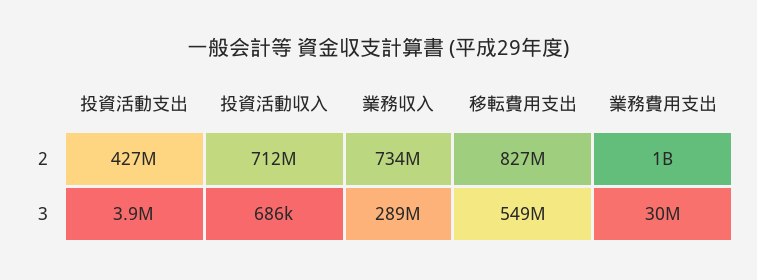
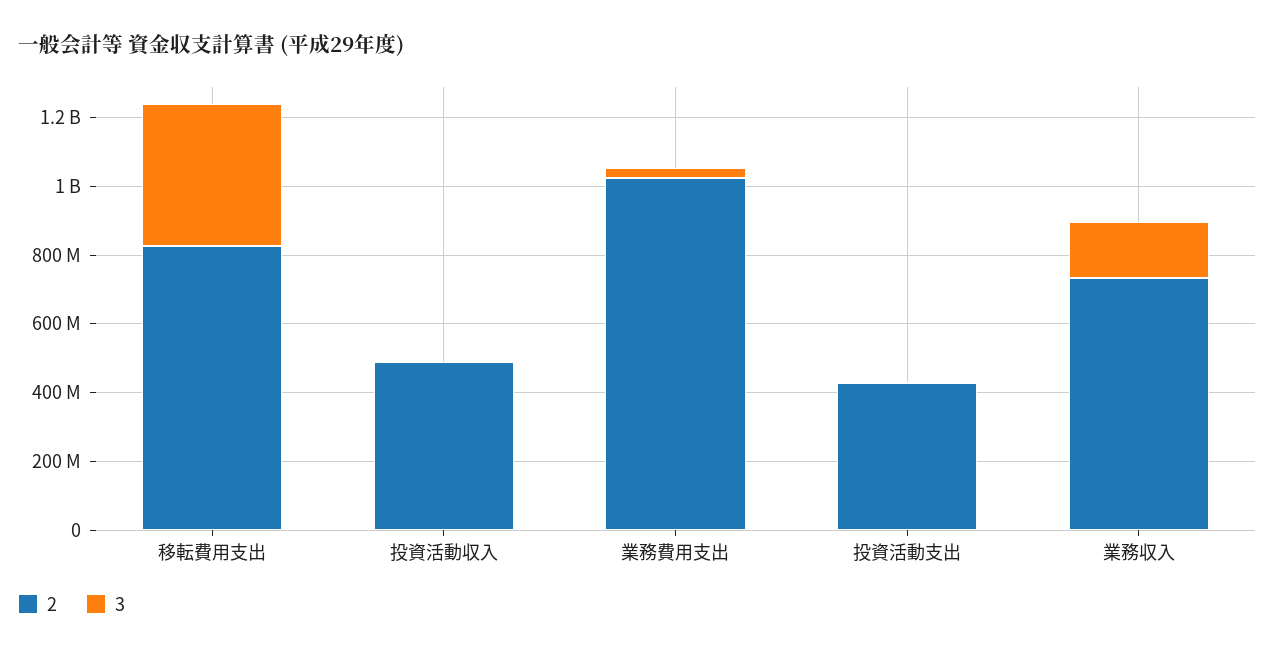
2, 投資活動収入: 712000000 -> 500000000
3, 業務収入: 289000000 -> 150000000
3, 移転費用支出: 549000000 -> 400000000

